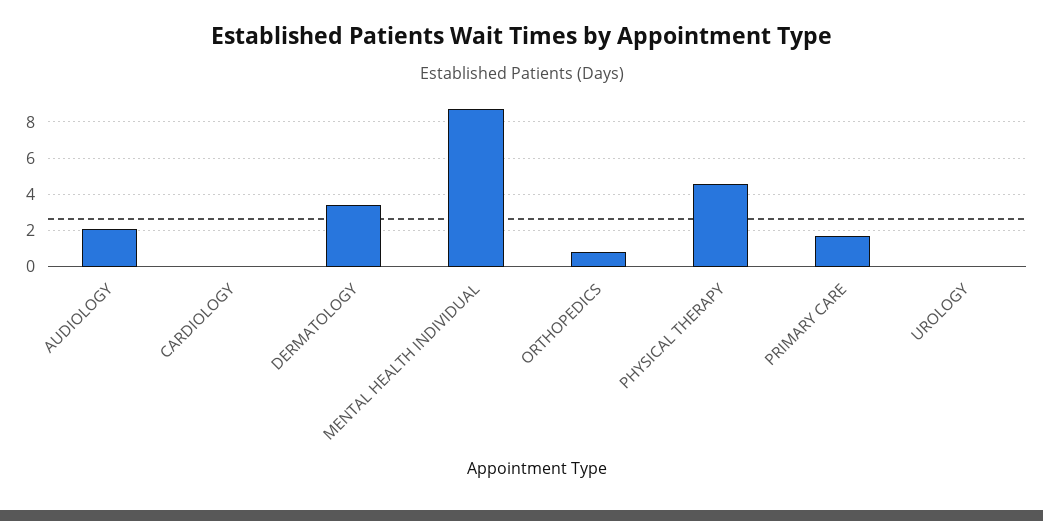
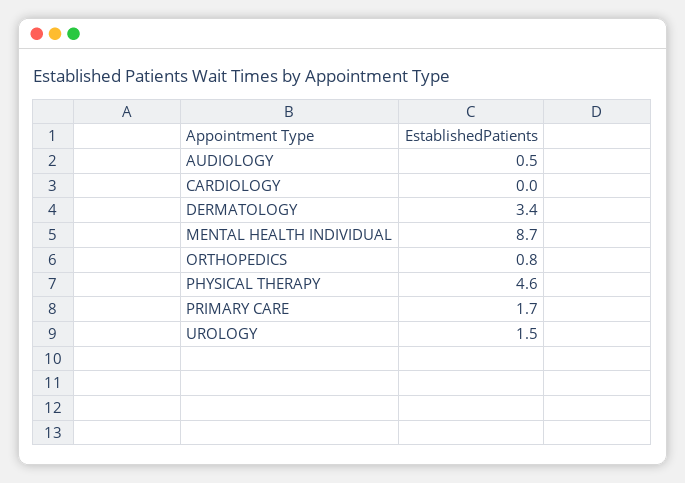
AUDIOLOGY: 2 -> 0.5
UROLOGY: 0 -> 1.5

